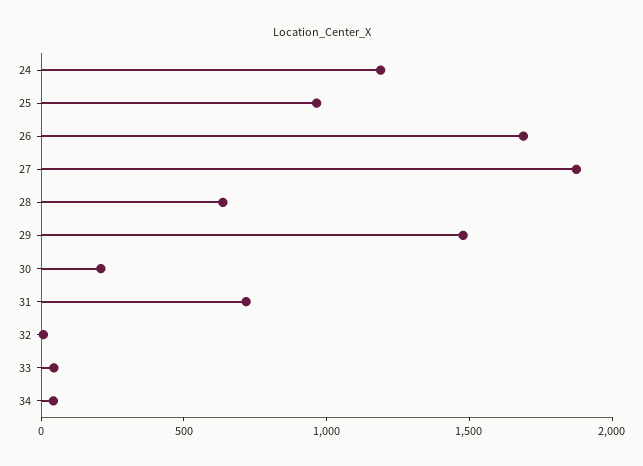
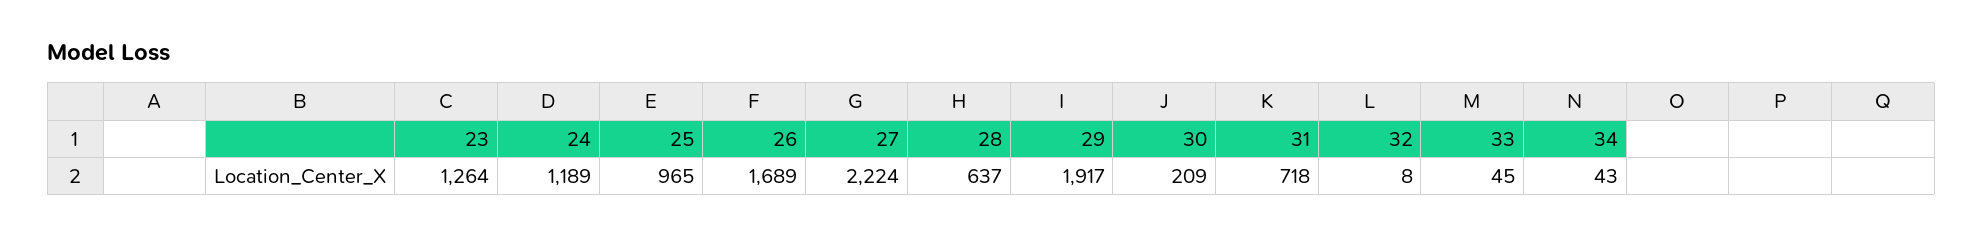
27: 1900 -> 2224
29: 1500 -> 1917
23: none -> 1264

